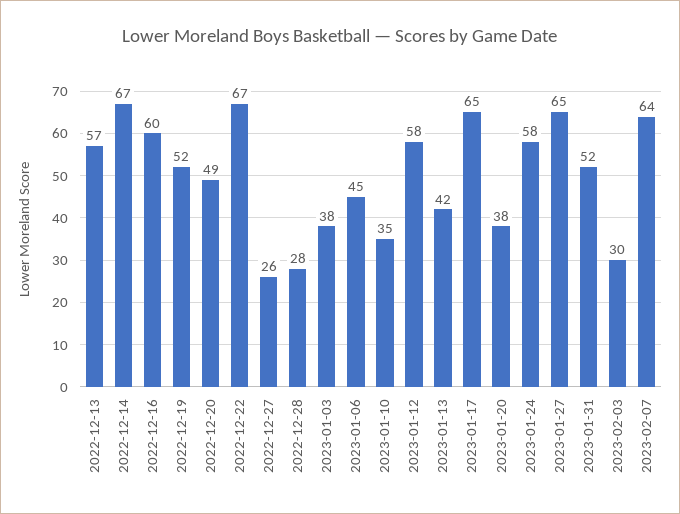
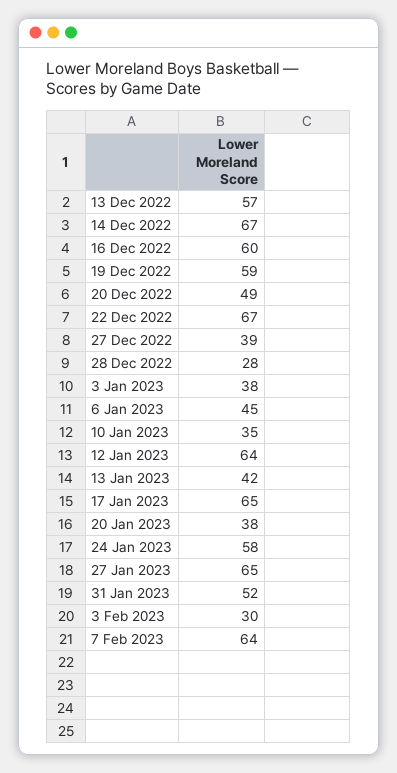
2022-12-19: 52 -> 59
2022-12-27: 26 -> 39
2023-01-12: 58 -> 64

